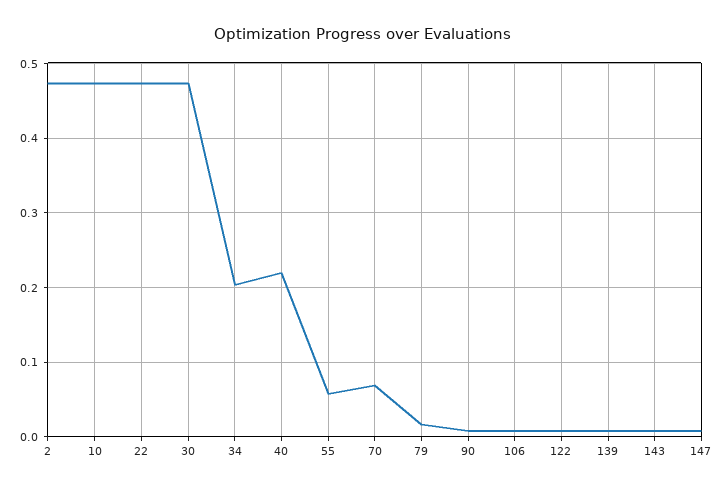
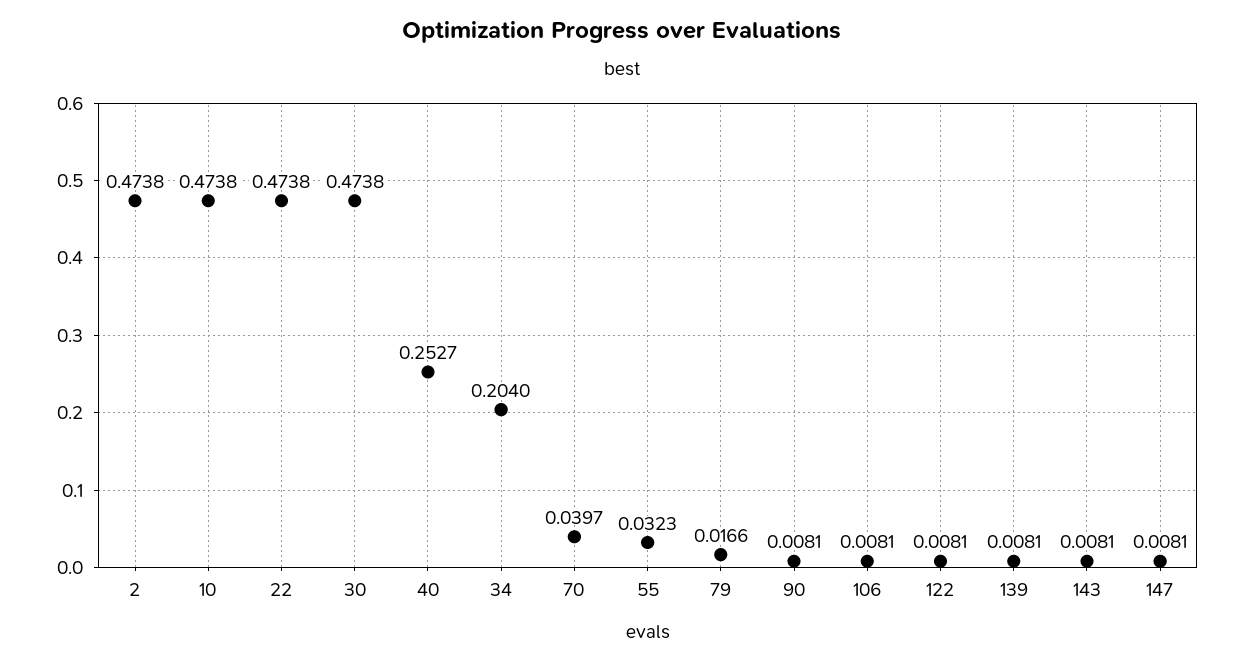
40: 0.22 -> 0.2527
55: 0.06 -> 0.0323
70: 0.07 -> 0.0397

